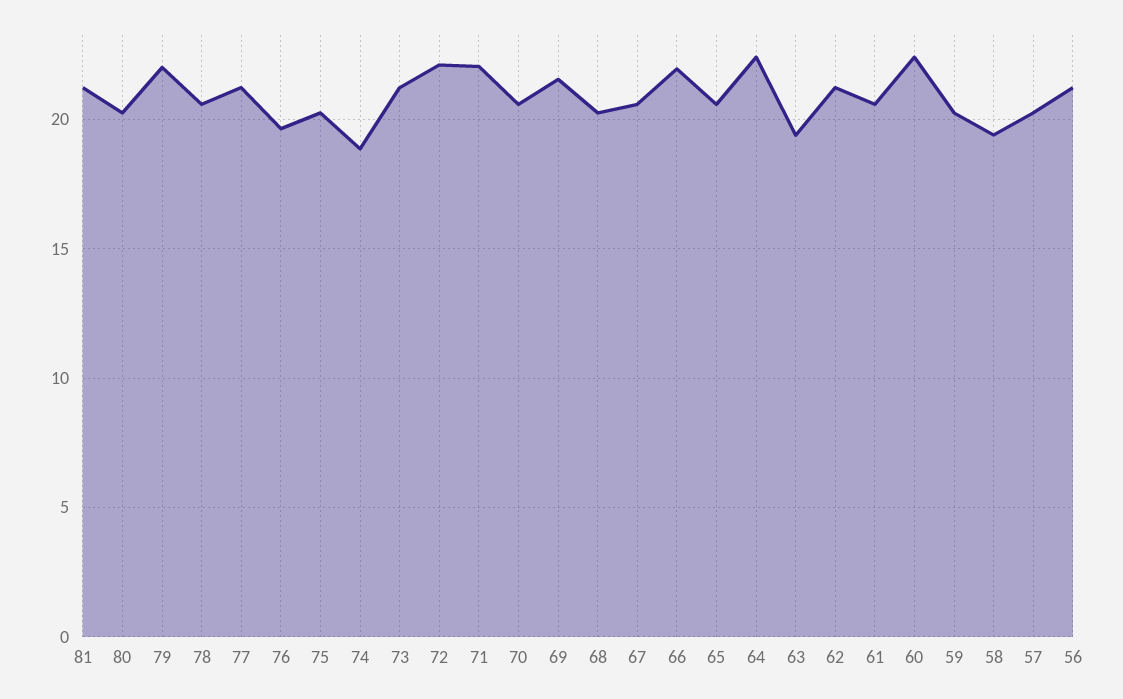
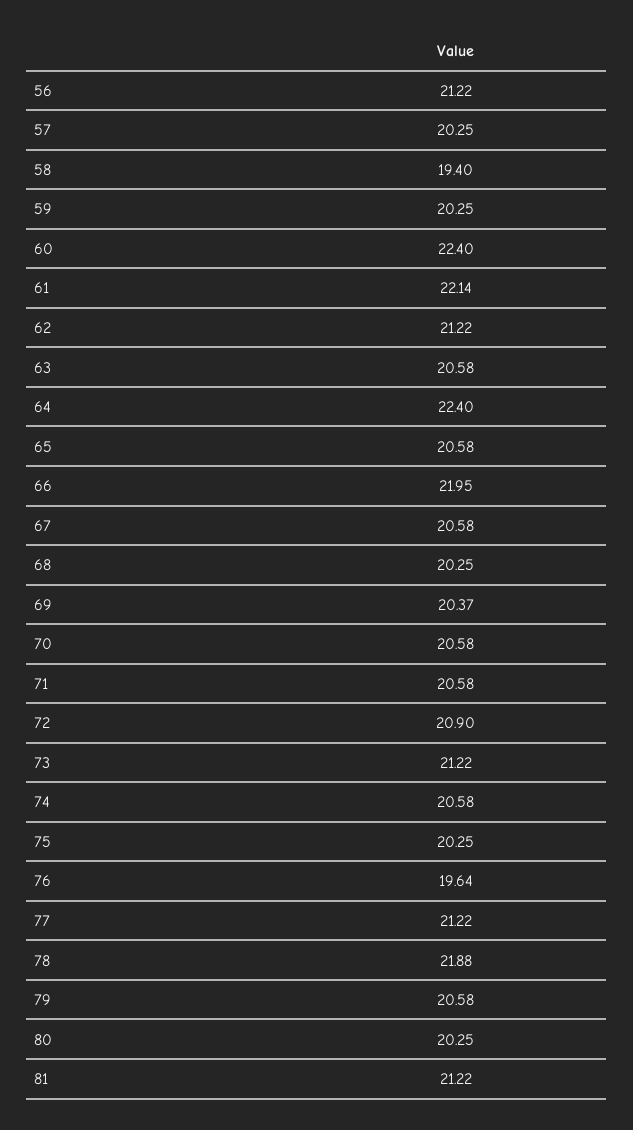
79: 22 -> 20.58
78: 20.5 -> 21.88
74: 19 -> 20.58
72: 22 -> 20.9
71: 22 -> 20.58
69: 21.5 -> 20.37
63: 19.5 -> 20.58
61: 20.5 -> 22.14

